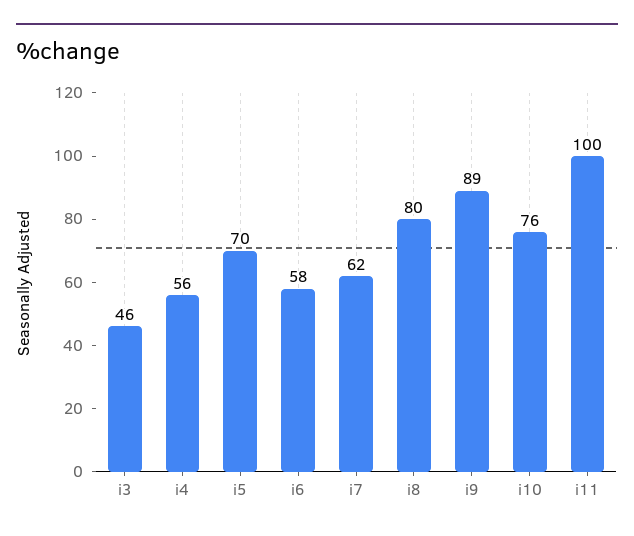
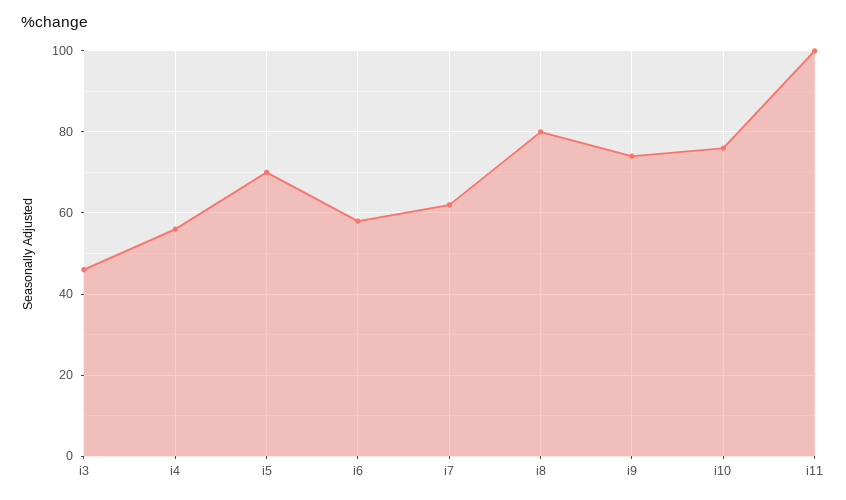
i9: 89 -> 75

